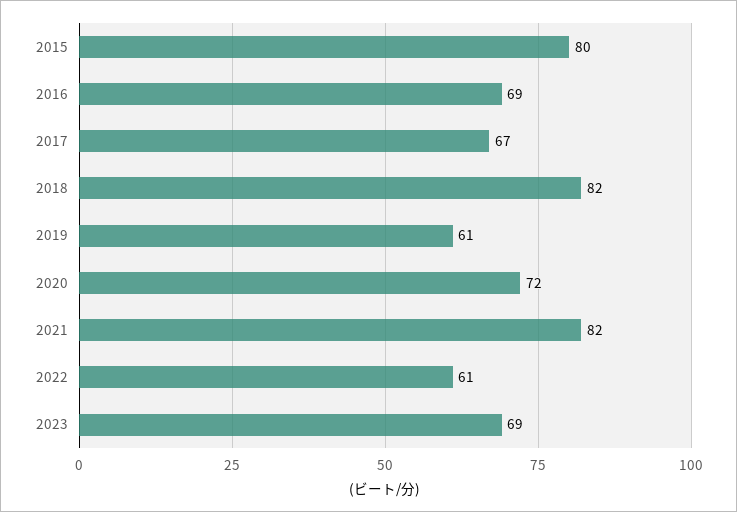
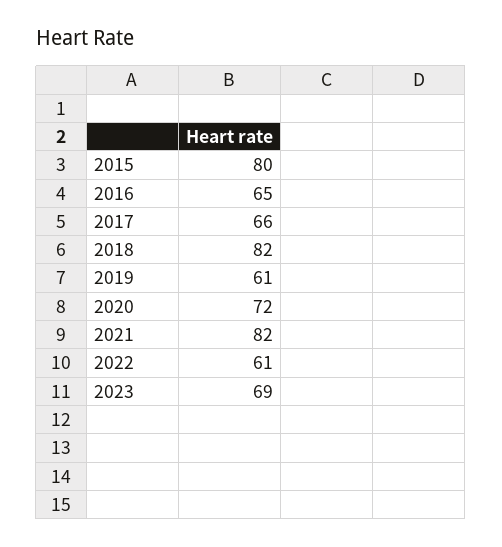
2016: 69 -> 65
2017: 67 -> 66

